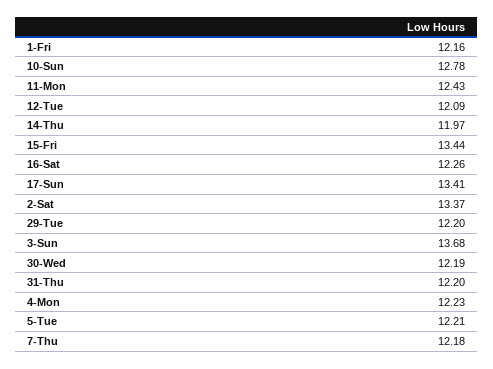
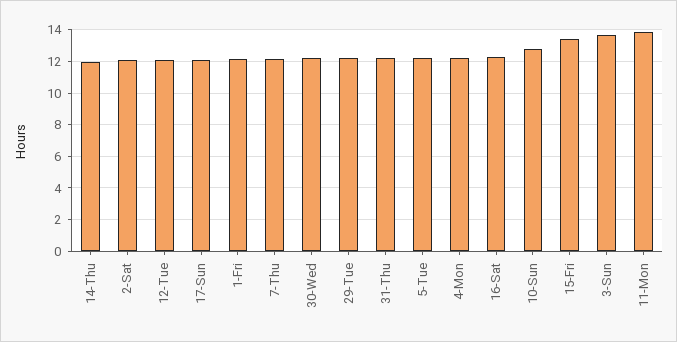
11-Mon: 12.43 -> 14
17-Sun: 13.41 -> 12
2-Sat: 13.37 -> 12

